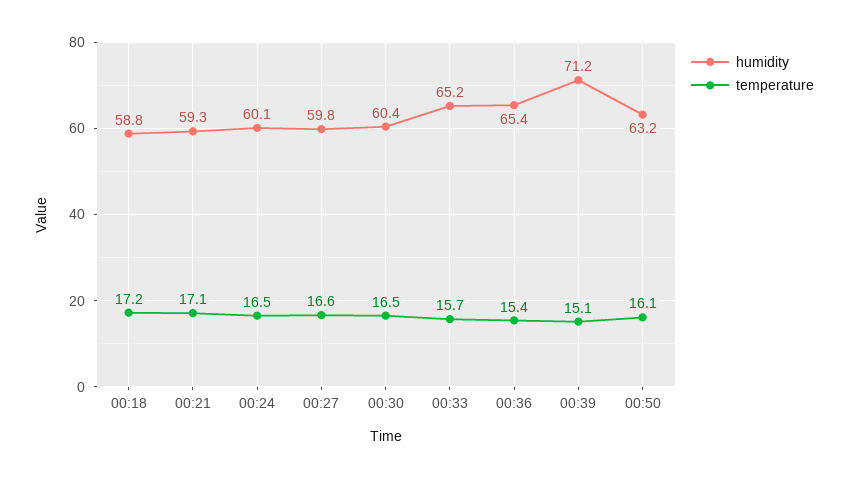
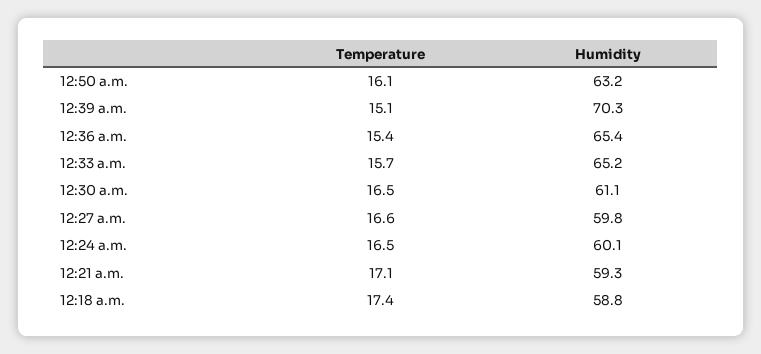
temperature, 00:18: 17.2 -> 17.4
humidity, 00:30: 60.4 -> 61.1
humidity, 00:39: 71.2 -> 70.3

